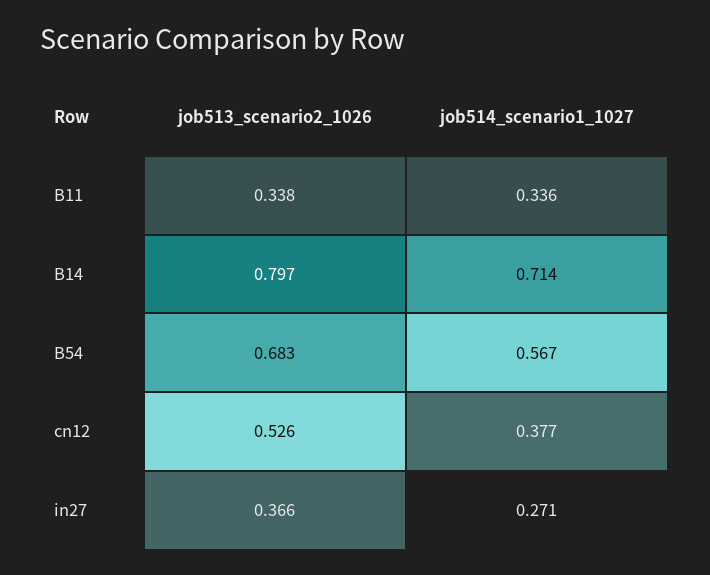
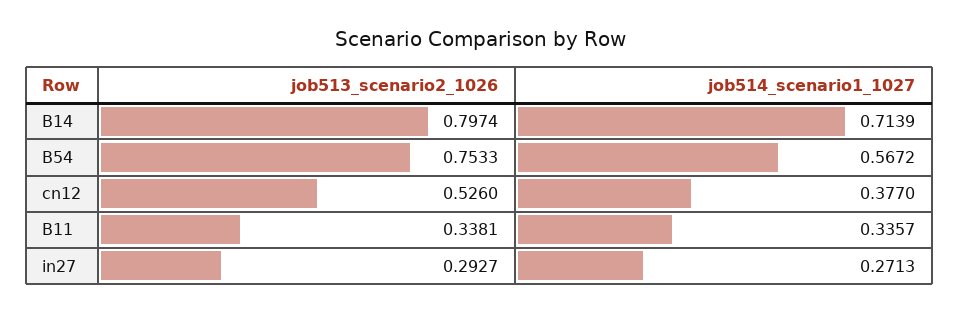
job513_scenario2_1026, B54: 0.683 -> 0.7533
job513_scenario2_1026, in27: 0.366 -> 0.2927

